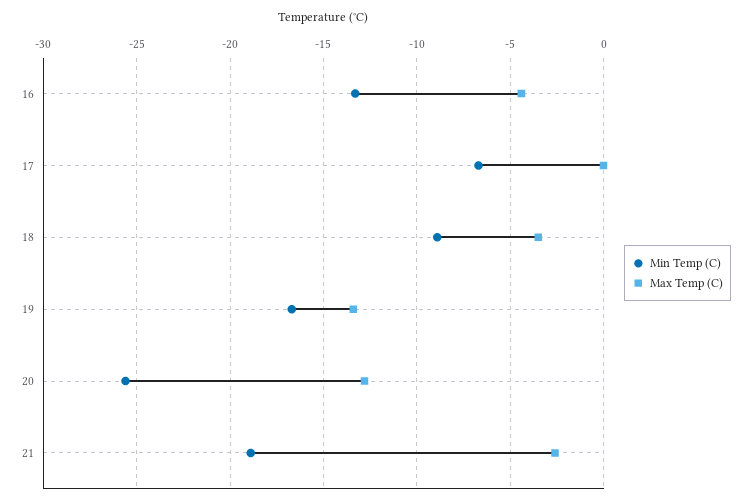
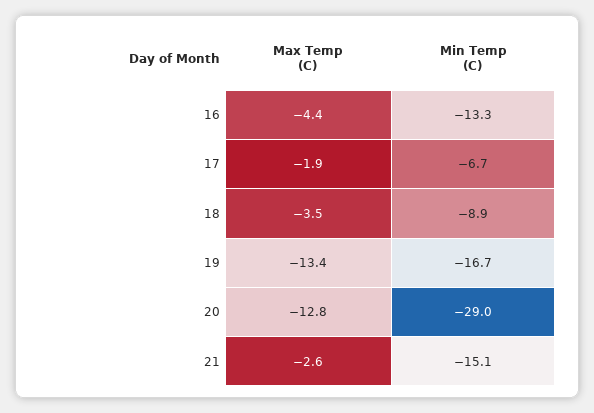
Max Temp (C), 17: 0 -> -1.9
Min Temp (C), 20: -25.5 -> -29
Min Temp (C), 21: -19 -> -15.1

